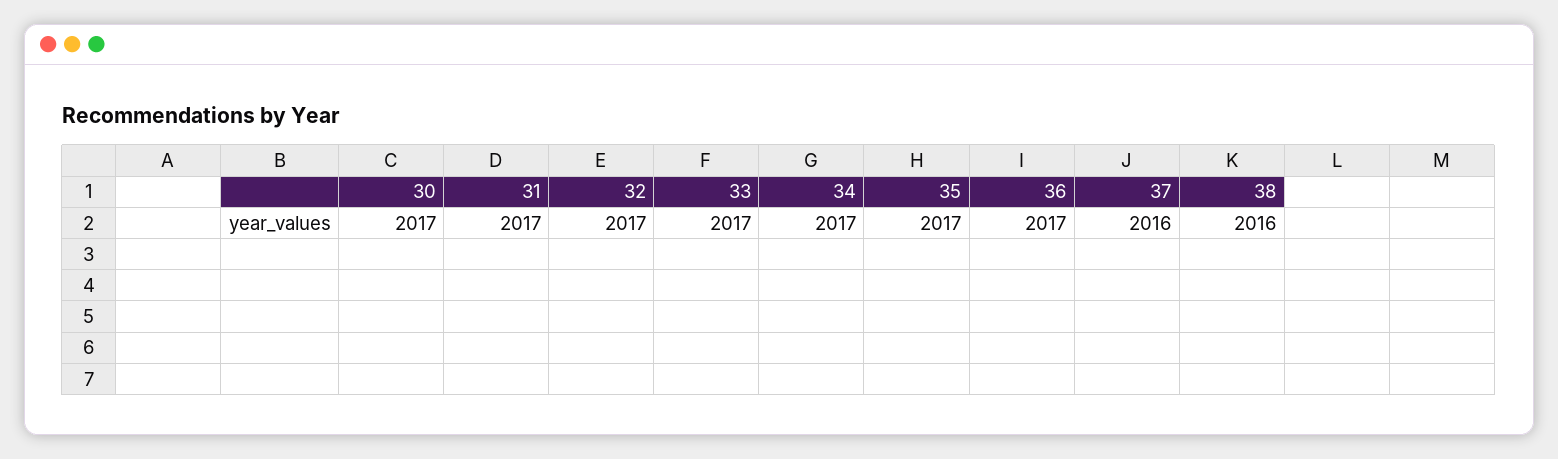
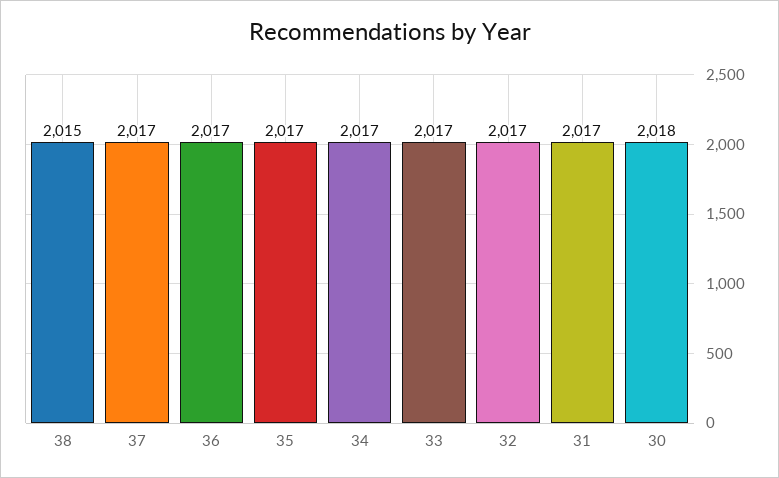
30: 2017 -> 2018
37: 2016 -> 2017
38: 2016 -> 2015

